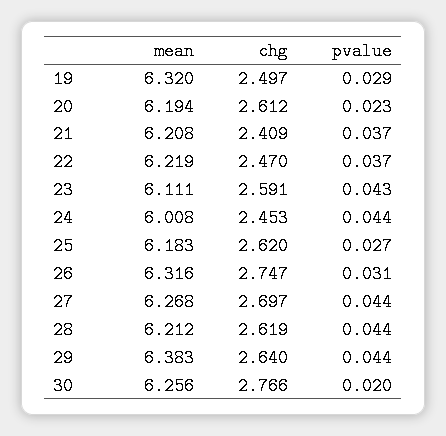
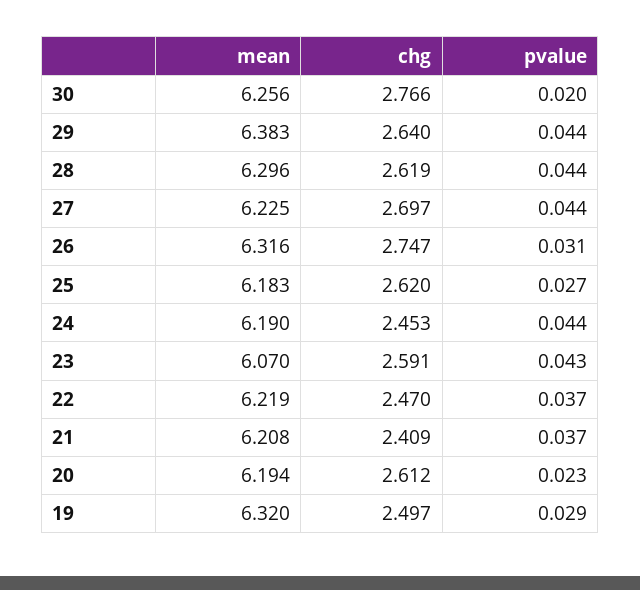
mean, 23: 6.111 -> 6.07
mean, 24: 6.008 -> 6.19
mean, 27: 6.268 -> 6.225
mean, 28: 6.212 -> 6.296

